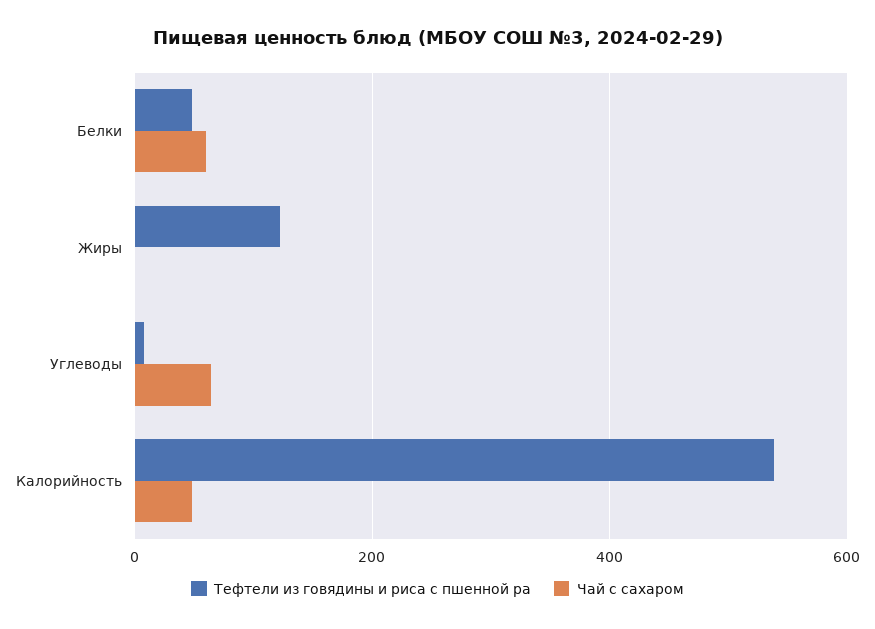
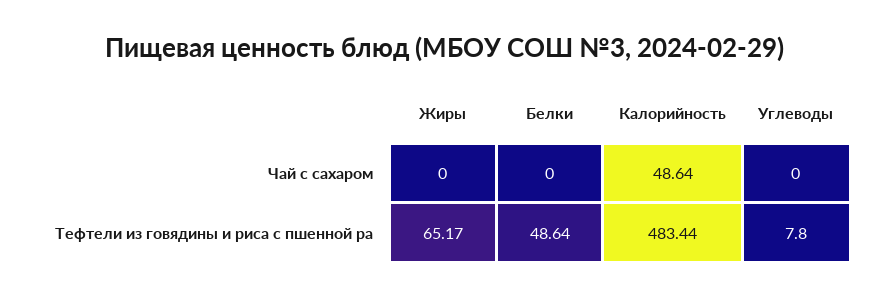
Чай с сахаром, Белки: 60 -> 0
Тефтели из говядины и риса с пшенной ра, Жиры: 120 -> 65.17
Чай с сахаром, Углеводы: 60 -> 0
Тефтели из говядины и риса с пшенной ра, Калорийность: 540 -> 483.44

